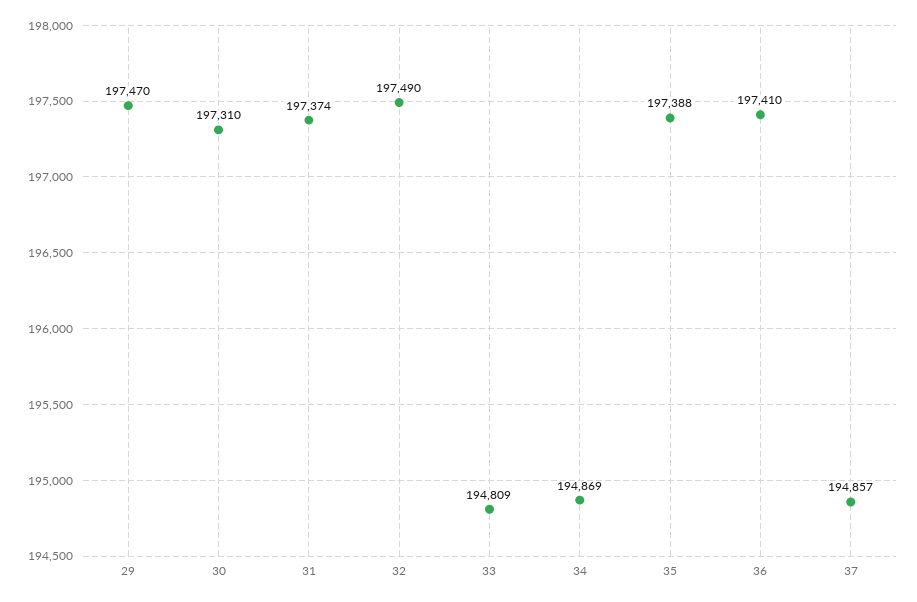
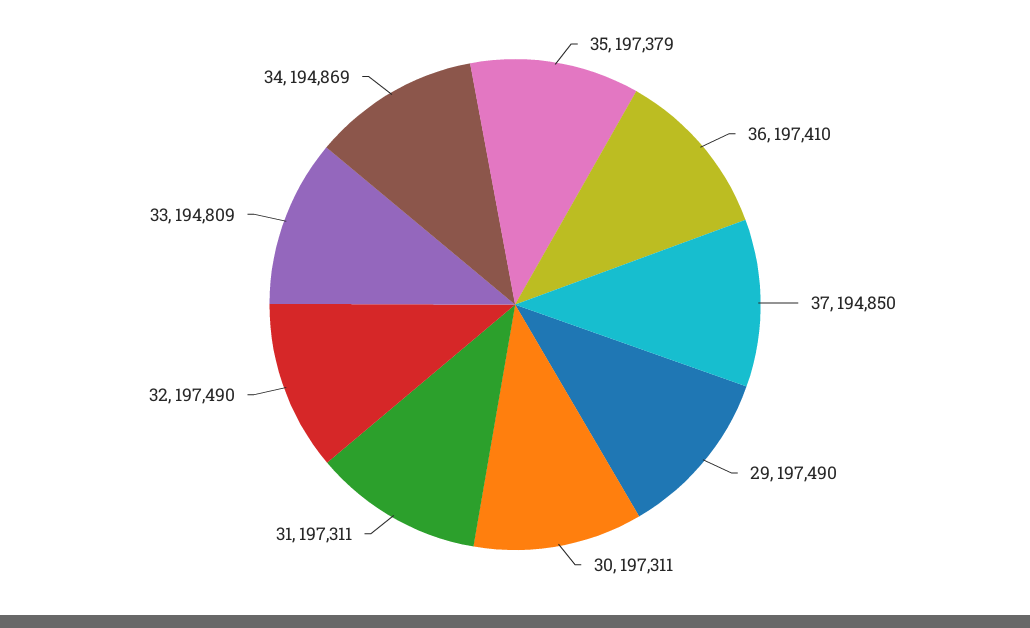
29: 197470 -> 197490
30: 197310 -> 197311
31: 197374 -> 197311
35: 197388 -> 197379
37: 194857 -> 194850

